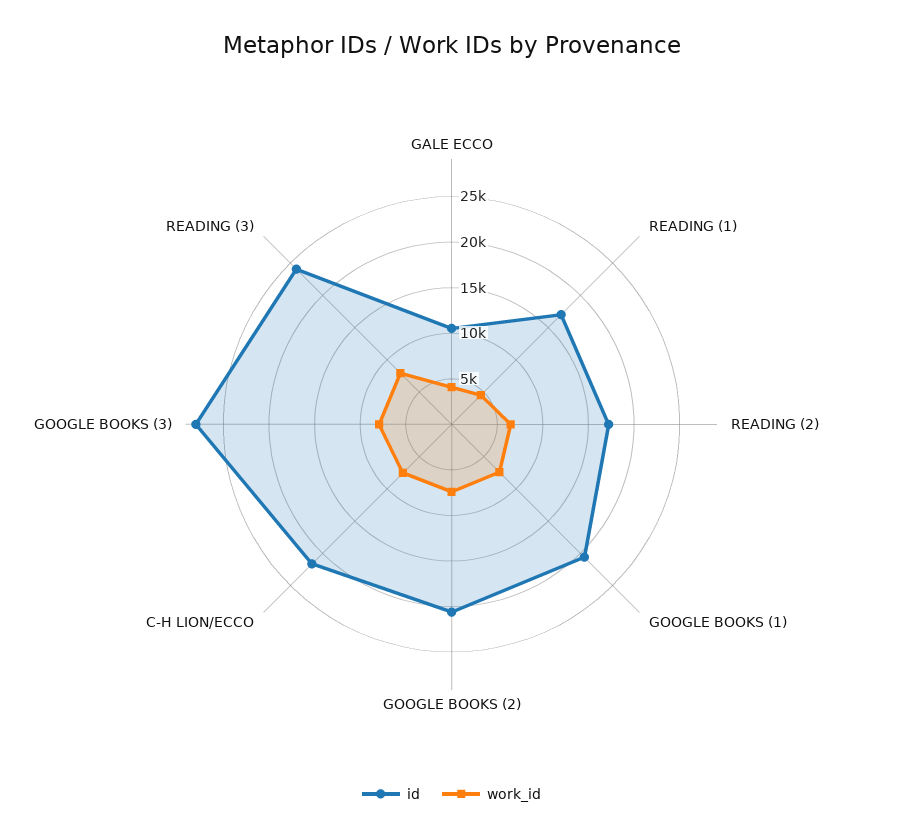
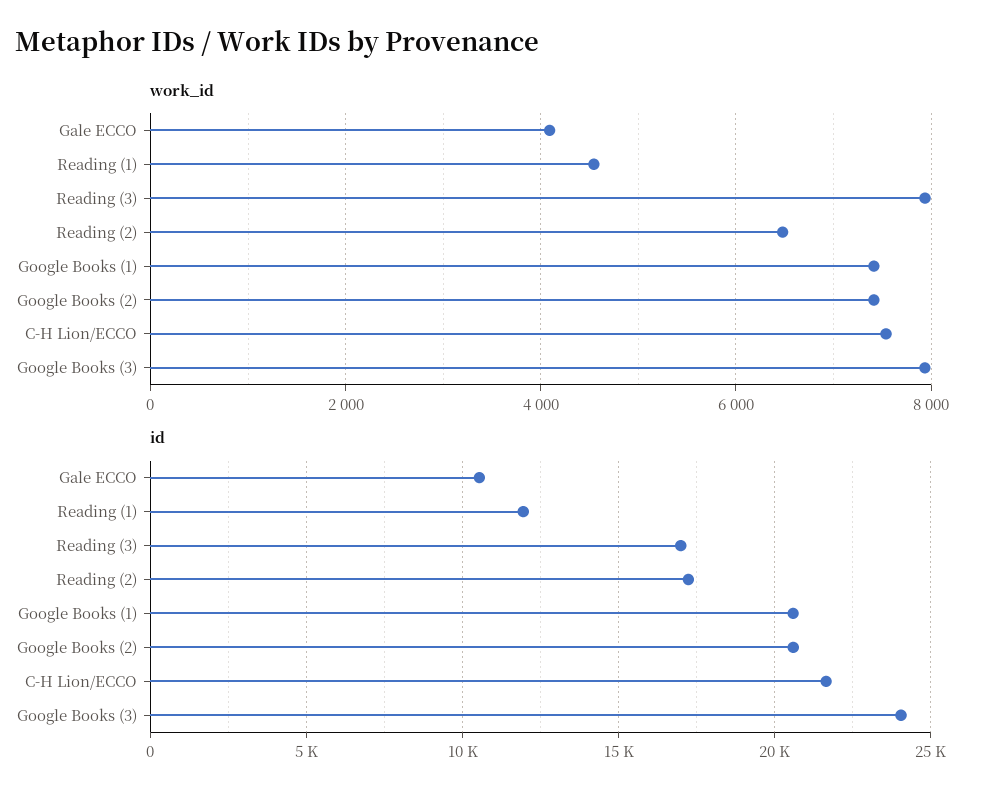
id, READING (1): 17000 -> 12000
id, GOOGLE BOOKS (3): 28000 -> 24000
id, READING (3): 24000 -> 17000

